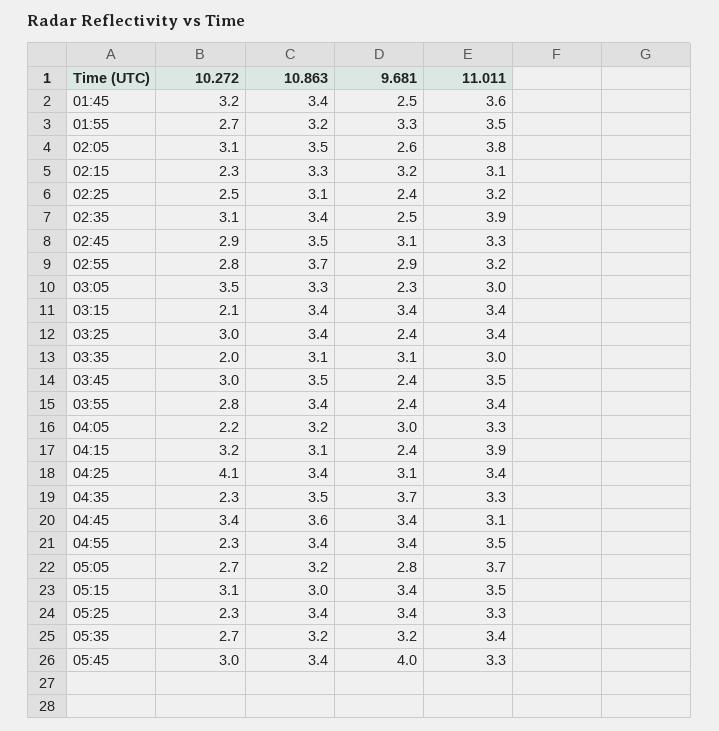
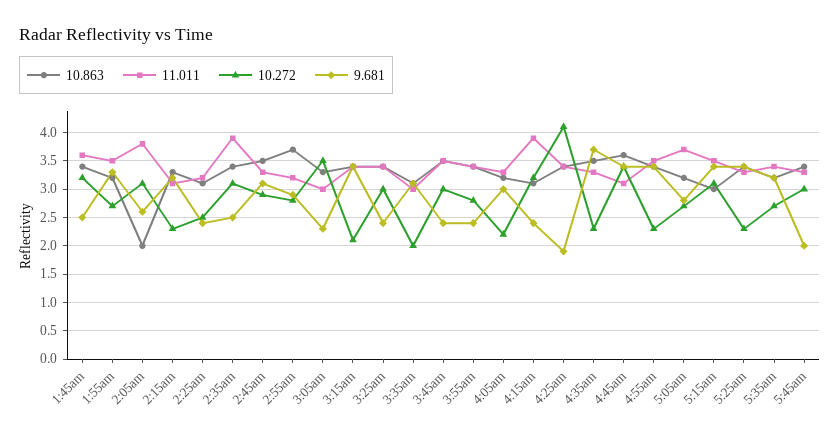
10.863, 02:05: 3.5 -> 2
9.681, 04:25: 3.1 -> 2
9.681, 05:45: 4 -> 2

